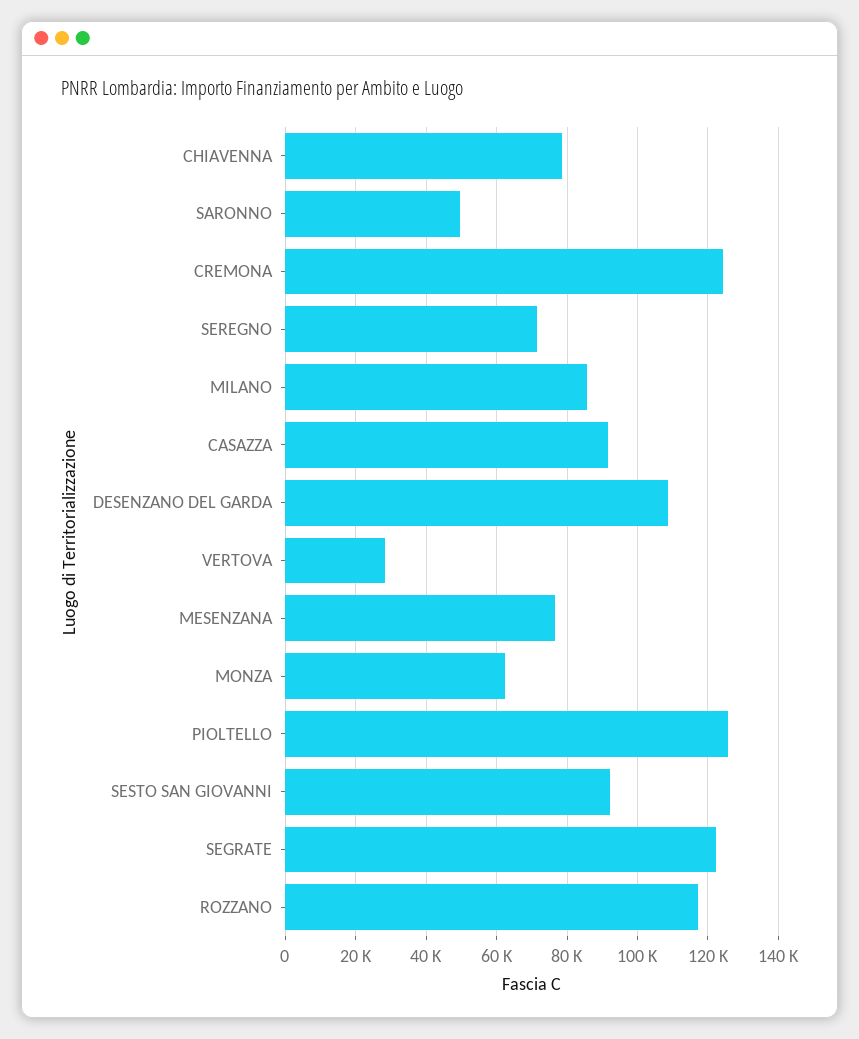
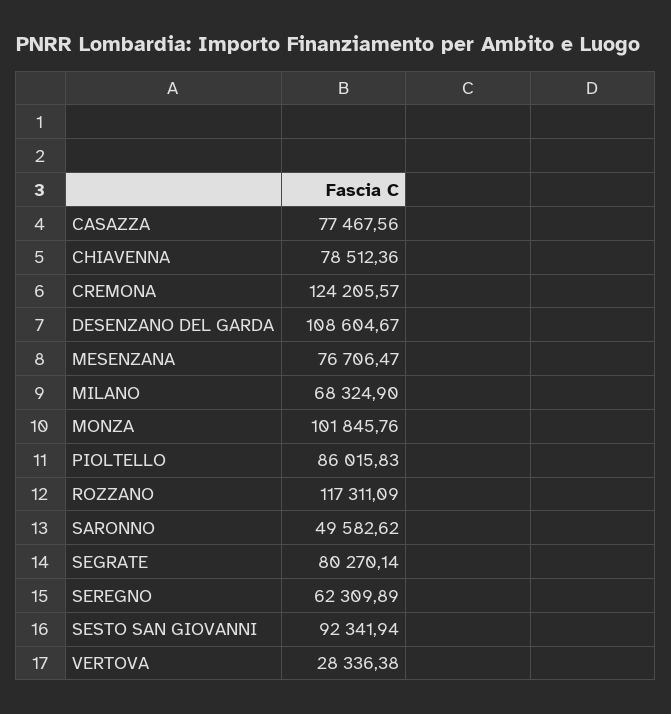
SEREGNO: 72000 -> 62309.89
MILANO: 86000 -> 68324.9
CASAZZA: 92000 -> 77467.56
MONZA: 62000 -> 101845.76
PIOLTELLO: 126000 -> 86015.83
SEGRATE: 122000 -> 80270.14

